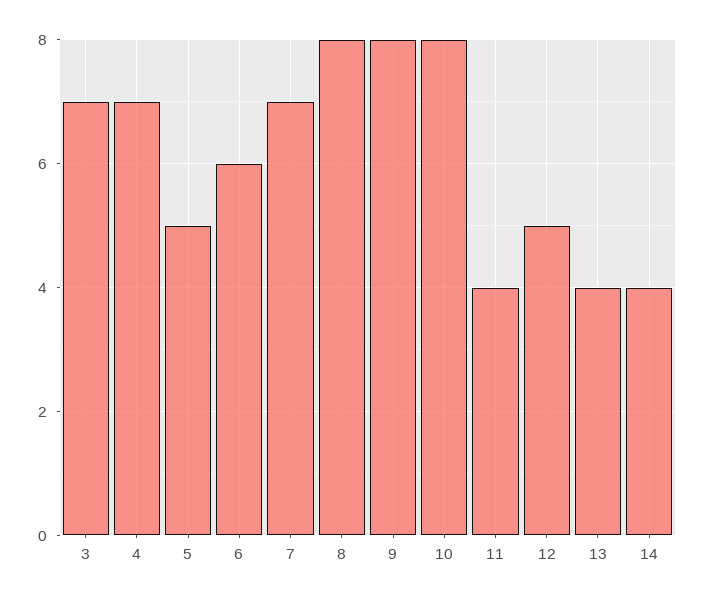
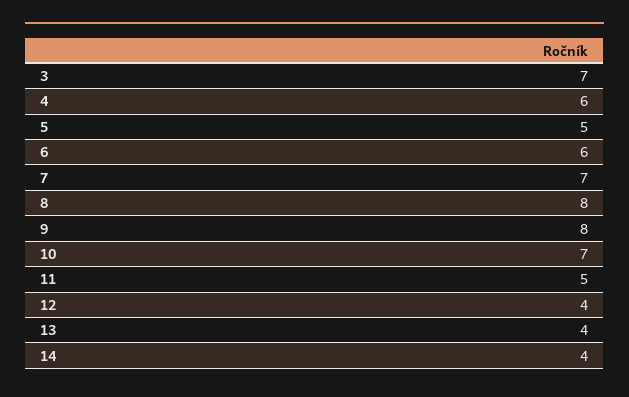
4: 7 -> 6
10: 8 -> 7
11: 4 -> 5
12: 5 -> 4

